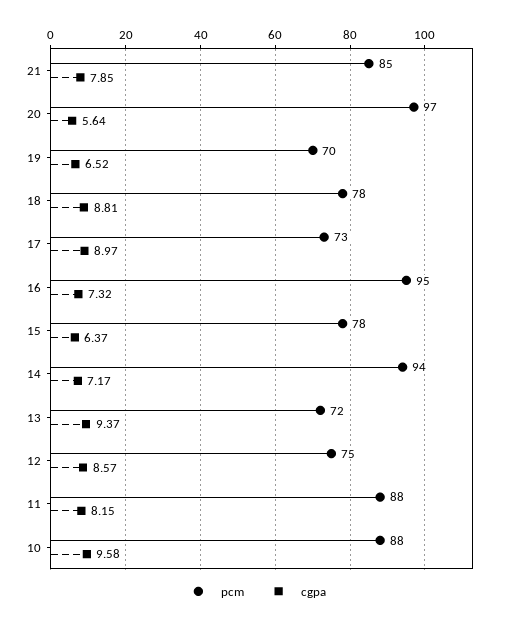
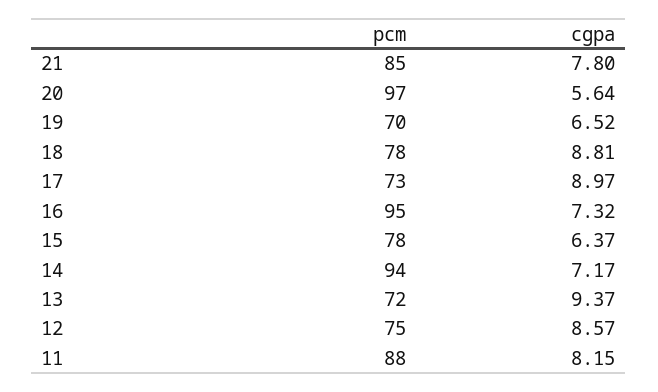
cgpa, 21: 7.85 -> 7.8
pcm, 10: 88 -> none
cgpa, 10: 9.58 -> none

